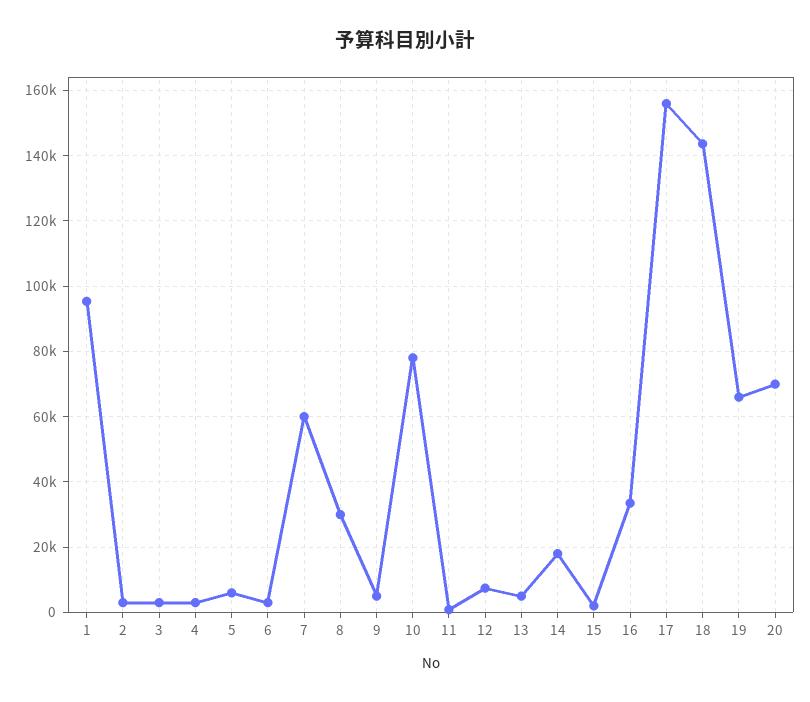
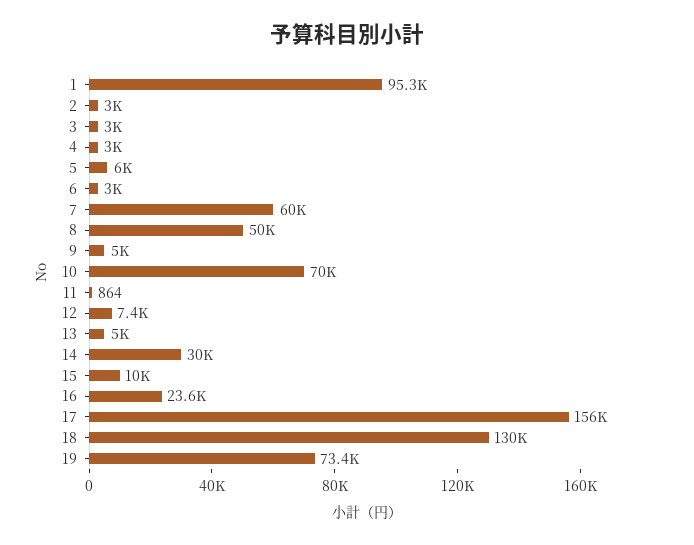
8: 30000 -> 50000
10: 78000 -> 70000
14: 18000 -> 30000
15: 2000 -> 10000
16: 34000 -> 23600
18: 144000 -> 130000
19: 66000 -> 73400
20: 70000 -> none

